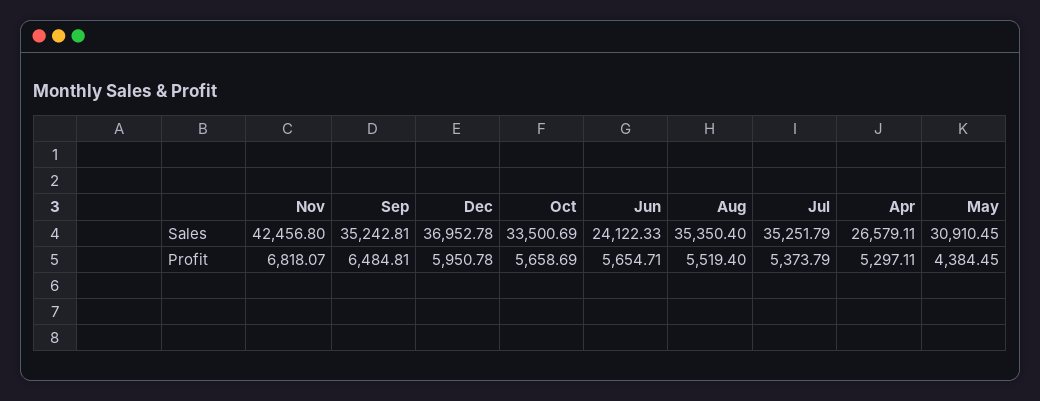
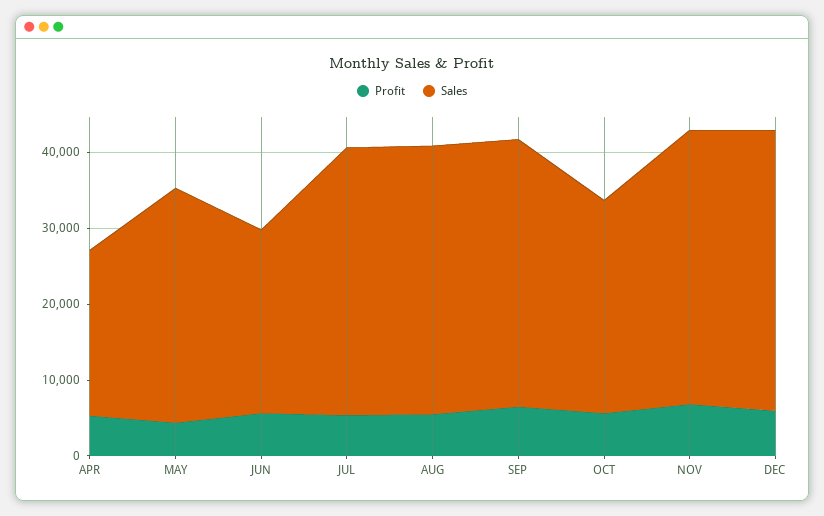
Sales, Nov: 42456.8 -> 36000
Sales, Oct: 33500.69 -> 28000
Sales, Apr: 26579.11 -> 22000

